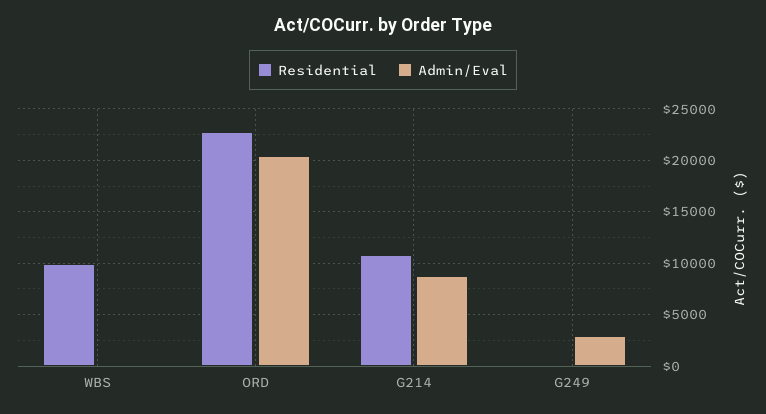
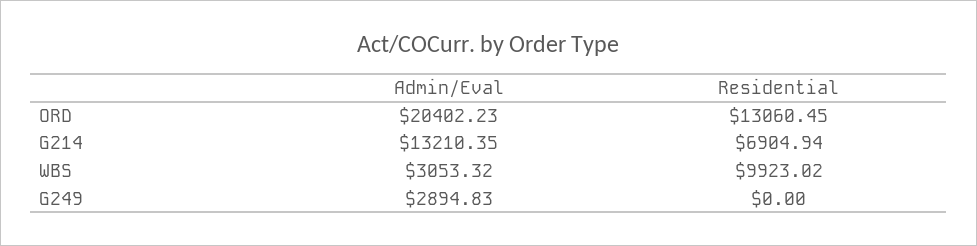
Admin/Eval, WBS: 0 -> 3053.32
Residential, ORD: 23000 -> 13060.45
Residential, G214: 11000 -> 6904.94
Admin/Eval, G214: 9000 -> 13210.35

